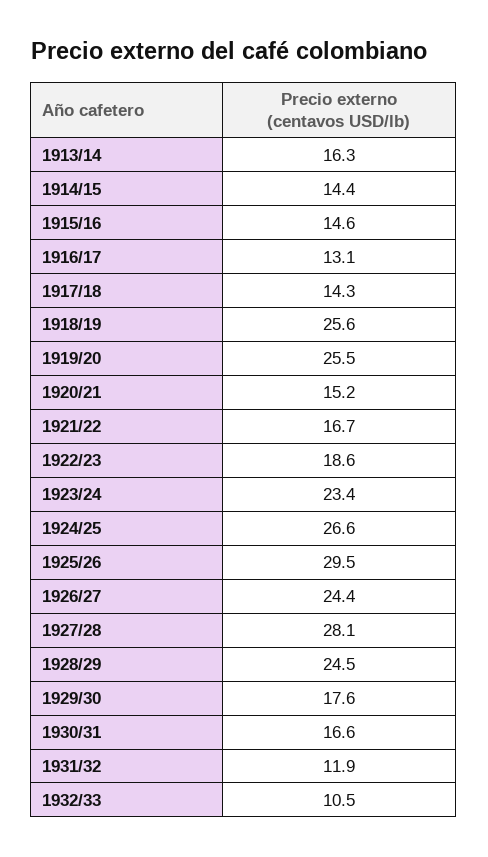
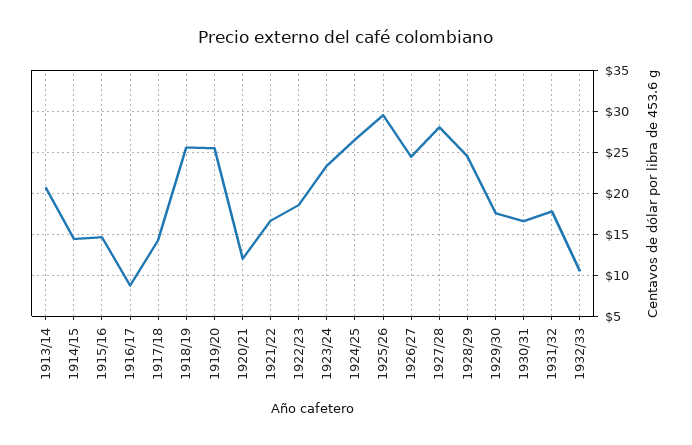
1913/14: 16.3 -> 21
1916/17: 13.1 -> 9
1920/21: 15.2 -> 12
1931/32: 11.9 -> 18

